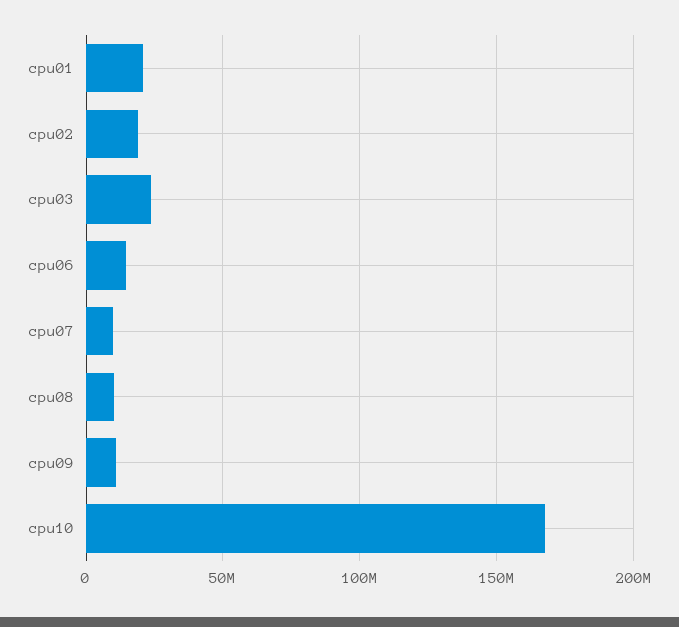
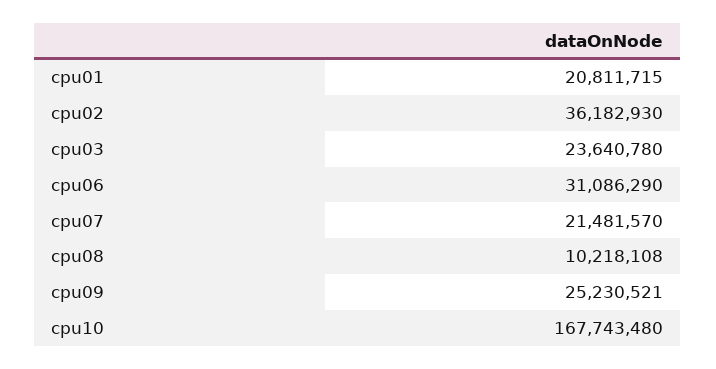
cpu02: 20000000 -> 36182930
cpu06: 15000000 -> 31086290
cpu07: 10000000 -> 21481570
cpu09: 10000000 -> 25230521

